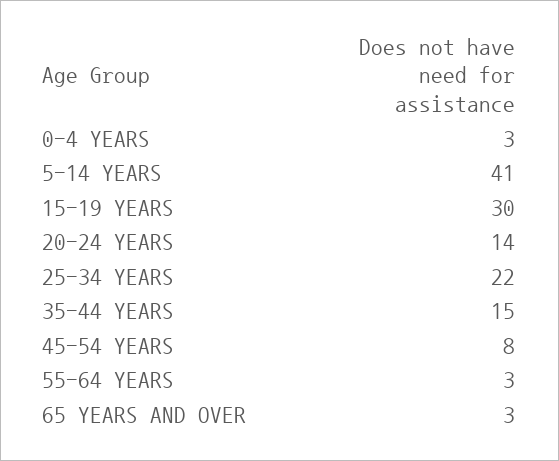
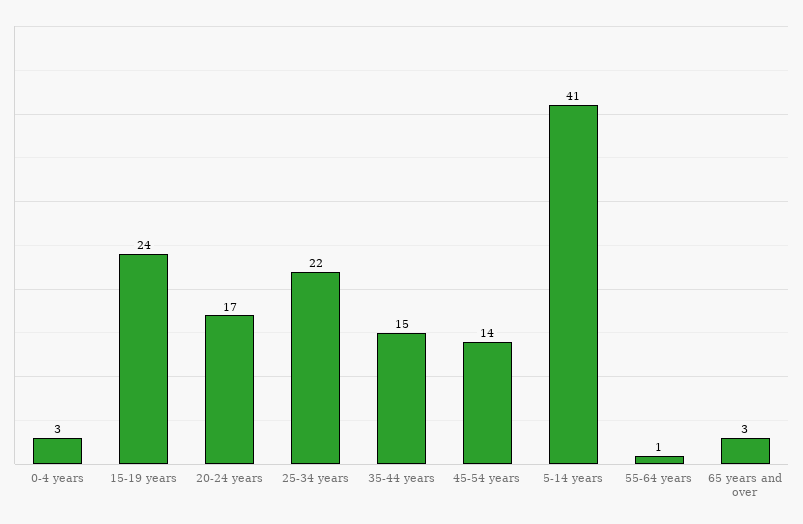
15-19 YEARS: 30 -> 24
20-24 YEARS: 14 -> 17
45-54 YEARS: 8 -> 14
55-64 YEARS: 3 -> 1

